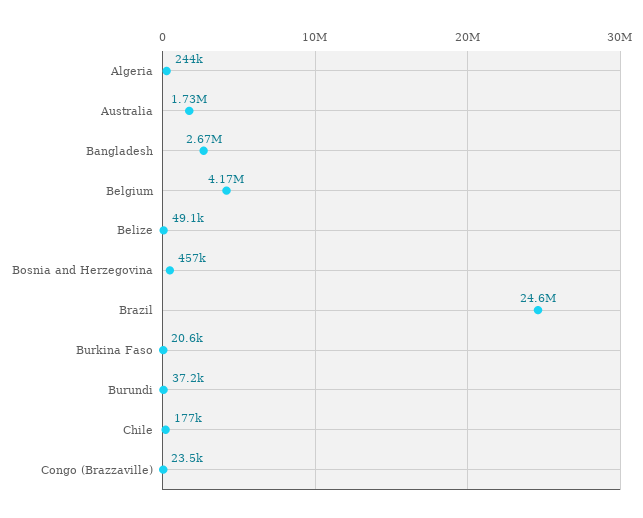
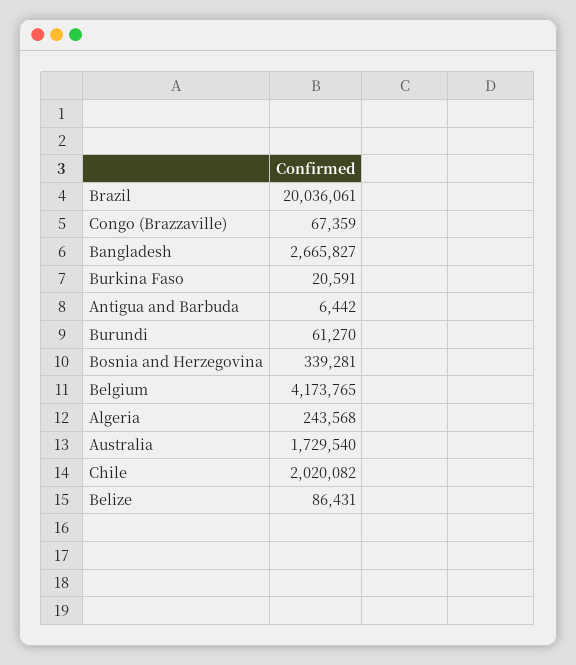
Belize: 49100 -> 86431
Bosnia and Herzegovina: 457000 -> 339281
Brazil: 24600000 -> 20036061
Burundi: 37200 -> 61270
Chile: 177000 -> 2020082
Congo (Brazzaville): 23500 -> 67359
Antigua and Barbuda: none -> 6442

